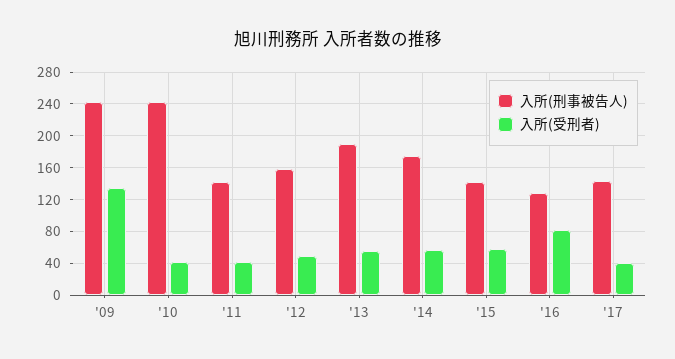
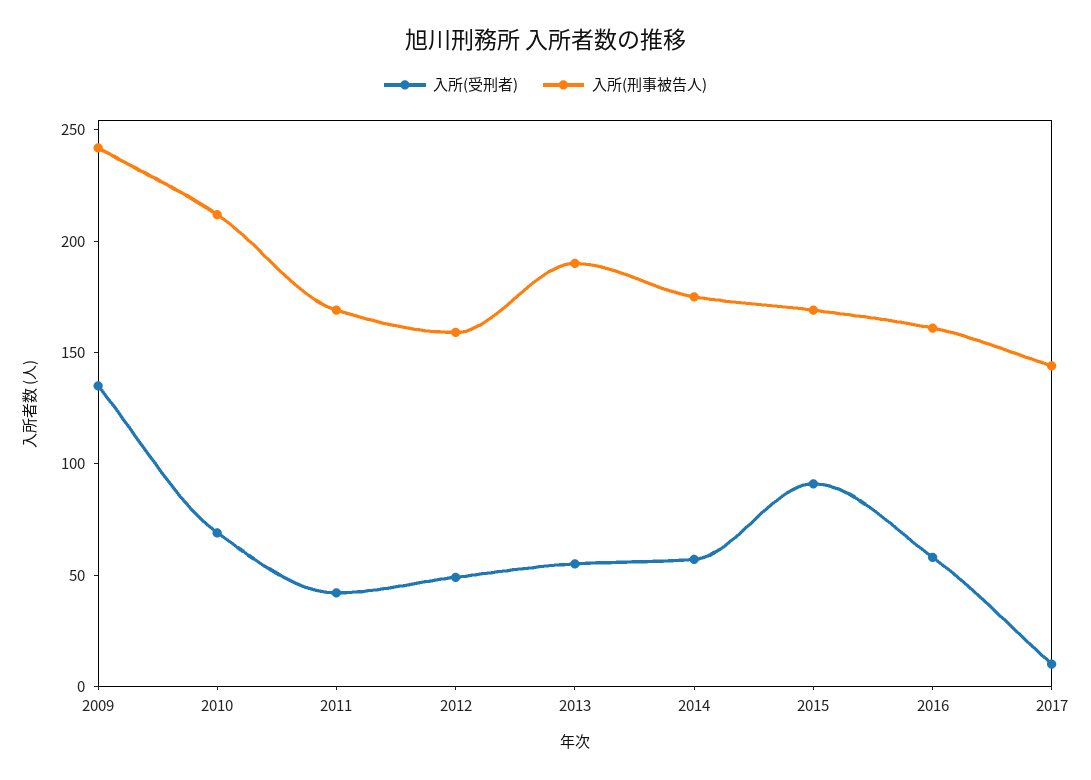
入所(刑事被告人), '10: 240 -> 210
入所(受刑者), '10: 40 -> 70
入所(刑事被告人), '11: 140 -> 170
入所(刑事被告人), '15: 140 -> 170
入所(受刑者), '15: 60 -> 90
入所(刑事被告人), '16: 130 -> 160
入所(受刑者), '16: 80 -> 60
入所(受刑者), '17: 40 -> 10

